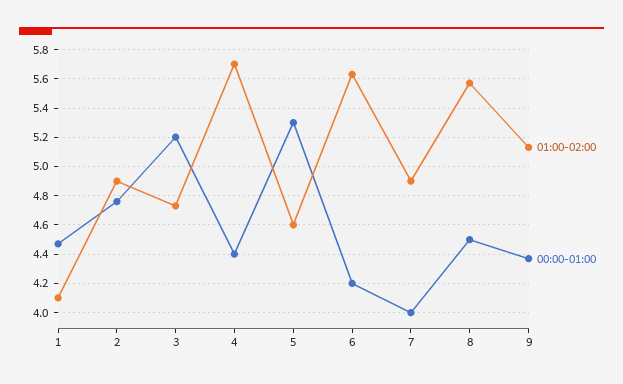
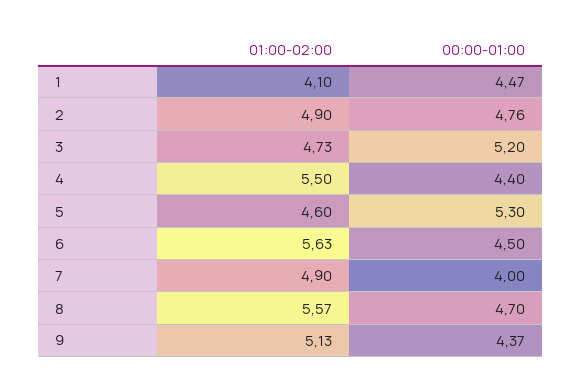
01:00-02:00, 4: 5.7 -> 5.5
00:00-01:00, 6: 4.2 -> 4.5
00:00-01:00, 8: 4.5 -> 4.7

